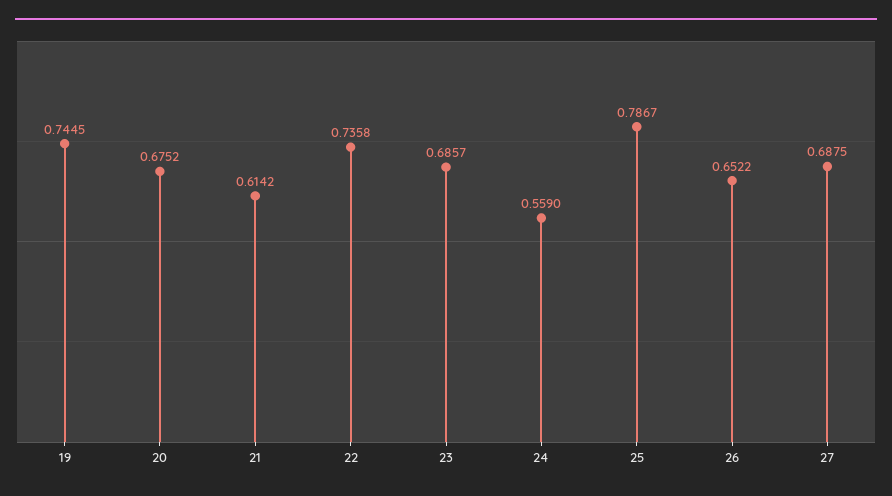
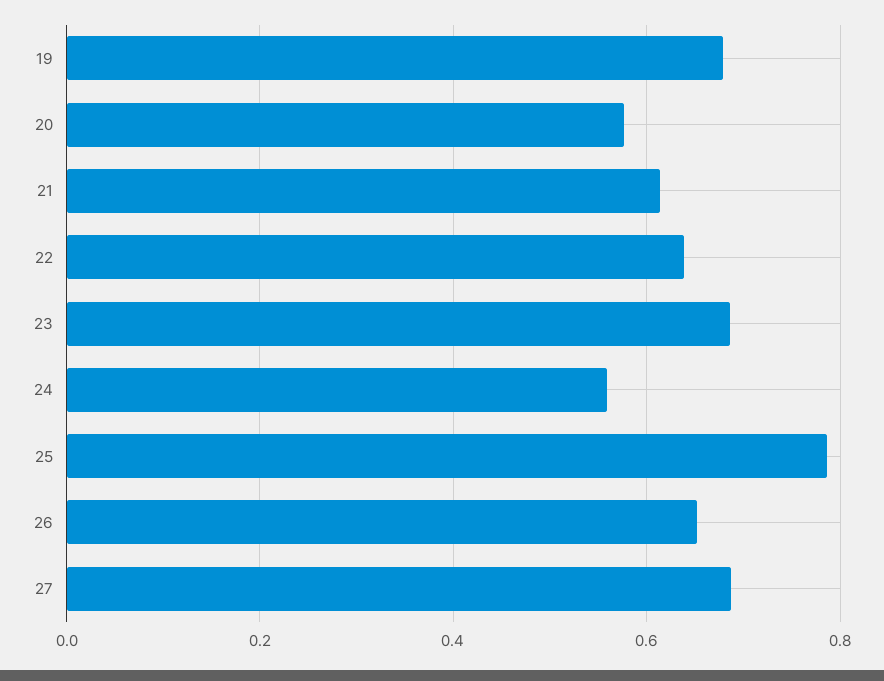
19: 0.7445 -> 0.68
20: 0.6752 -> 0.58
22: 0.7358 -> 0.64

